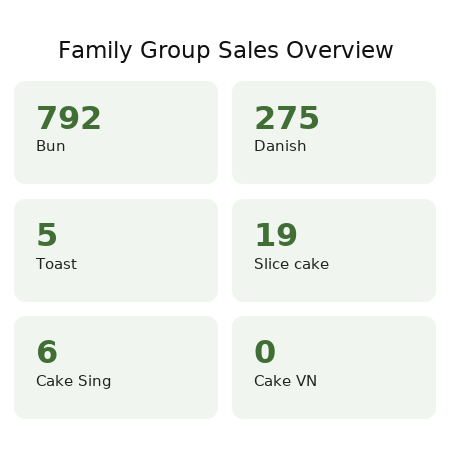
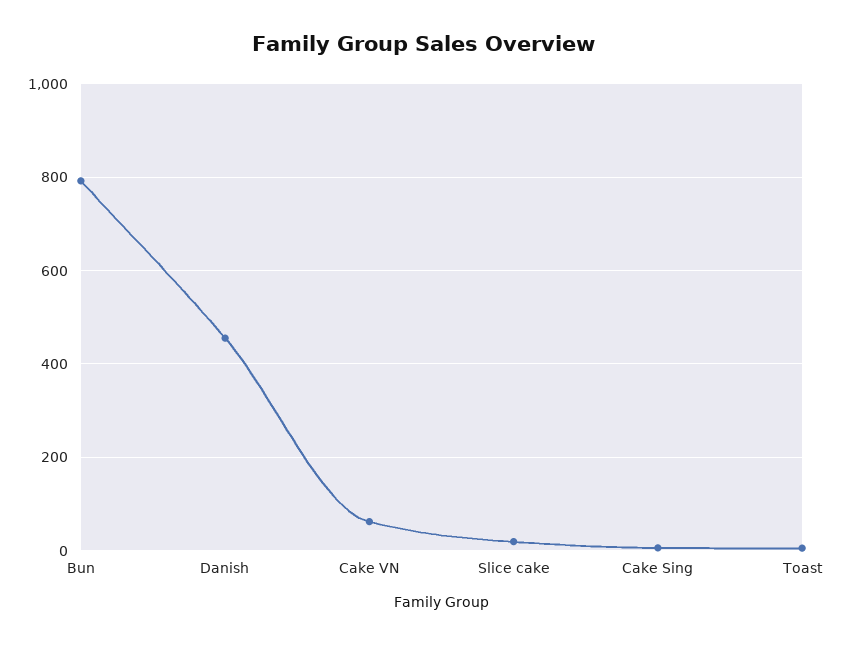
Danish: 275 -> 460
Cake VN: 0 -> 60

